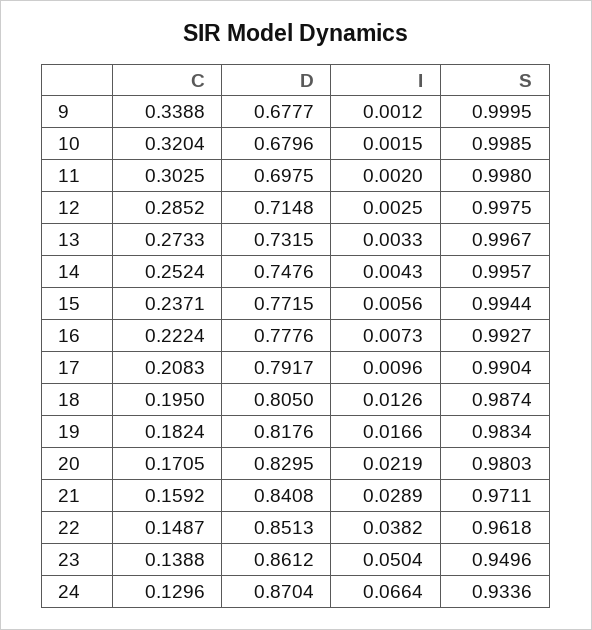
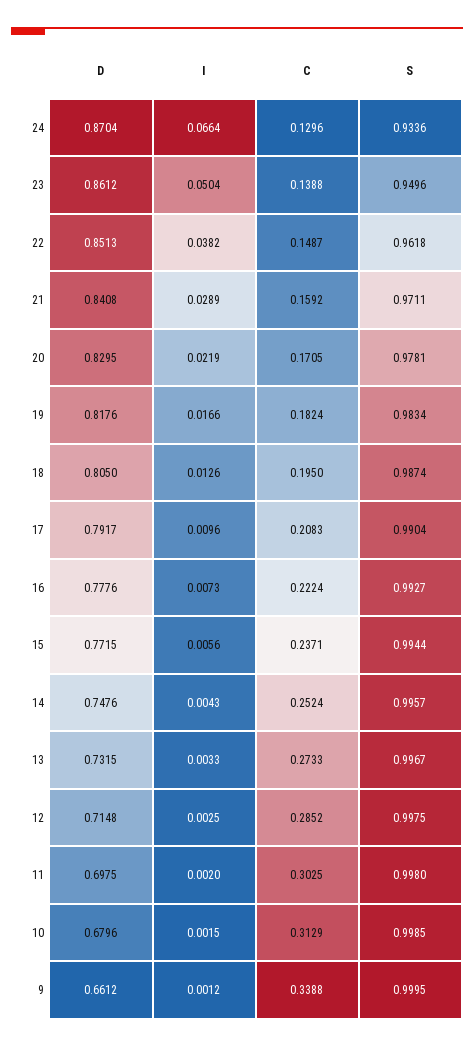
D, 9: 0.6777 -> 0.6612
C, 10: 0.3204 -> 0.3129
S, 20: 0.9803 -> 0.9781

